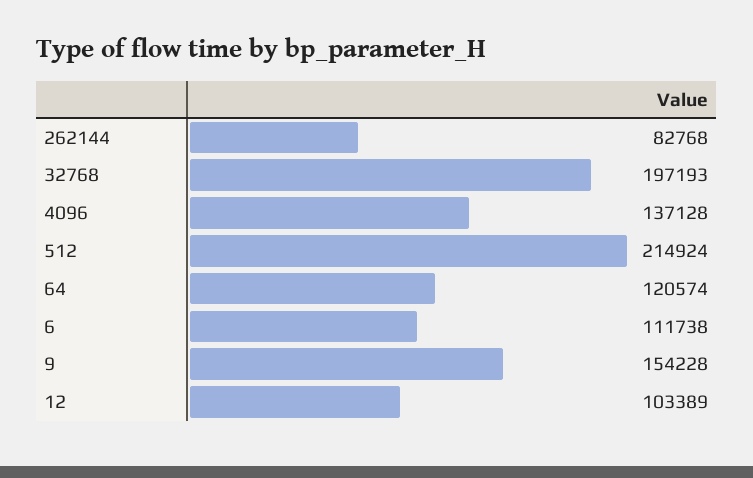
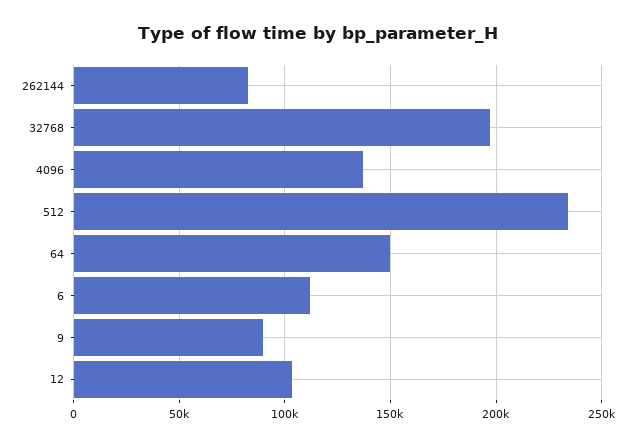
512: 214924 -> 235000
64: 120574 -> 150000
9: 154228 -> 90000

